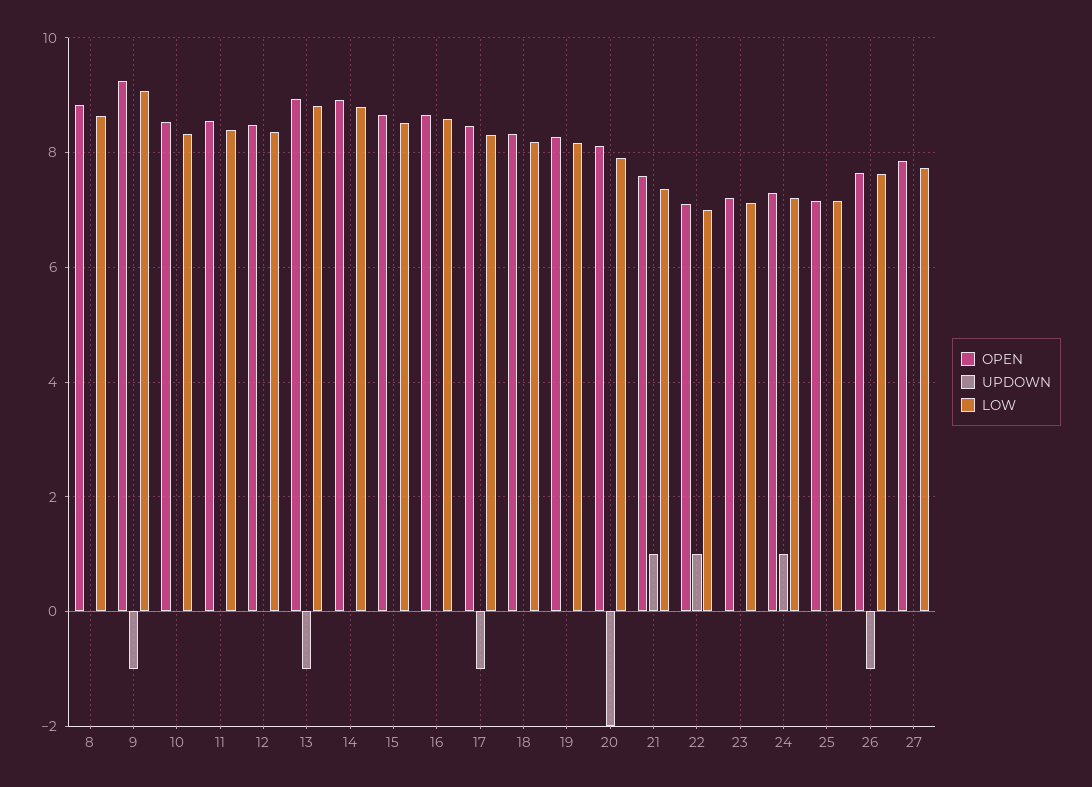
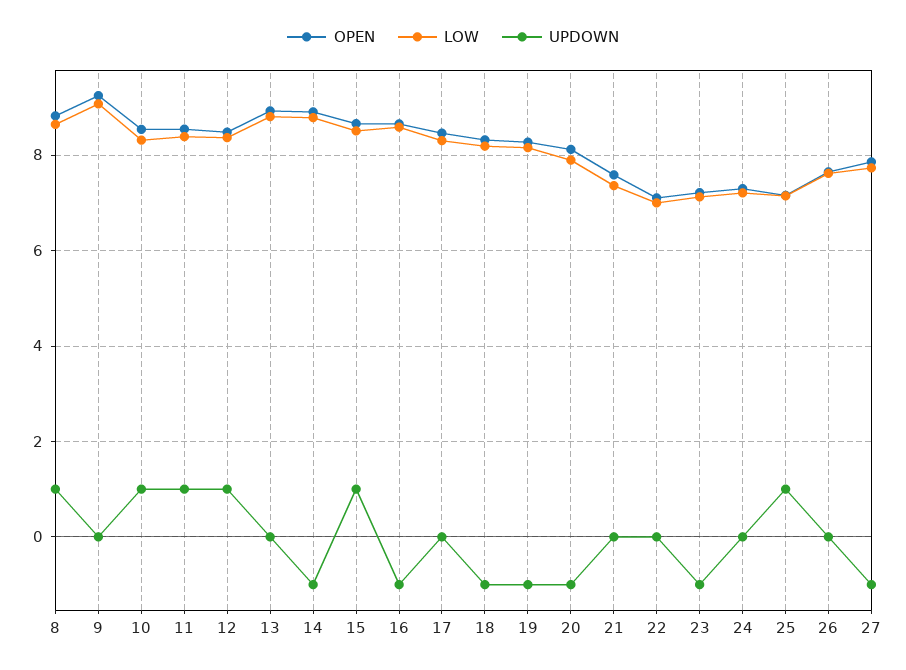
UPDOWN, 8: 0 -> 1
UPDOWN, 9: -1 -> 0
UPDOWN, 10: 0 -> 1
UPDOWN, 11: 0 -> 1
UPDOWN, 12: 0 -> 1
UPDOWN, 13: -1 -> 0
UPDOWN, 14: 0 -> -1
UPDOWN, 15: 0 -> 1
UPDOWN, 16: 0 -> -1
UPDOWN, 17: -1 -> 0
UPDOWN, 18: 0 -> -1
UPDOWN, 19: 0 -> -1
UPDOWN, 20: -2 -> -1
UPDOWN, 21: 1 -> 0
UPDOWN, 22: 1 -> 0
UPDOWN, 23: 0 -> -1
UPDOWN, 24: 1 -> 0
UPDOWN, 25: 0 -> 1
UPDOWN, 26: -1 -> 0
UPDOWN, 27: 0 -> -1

